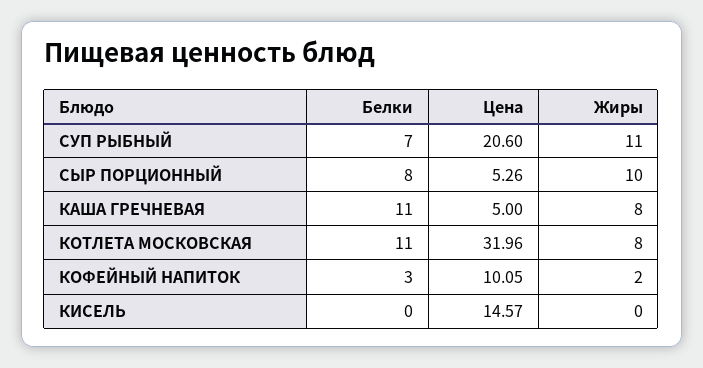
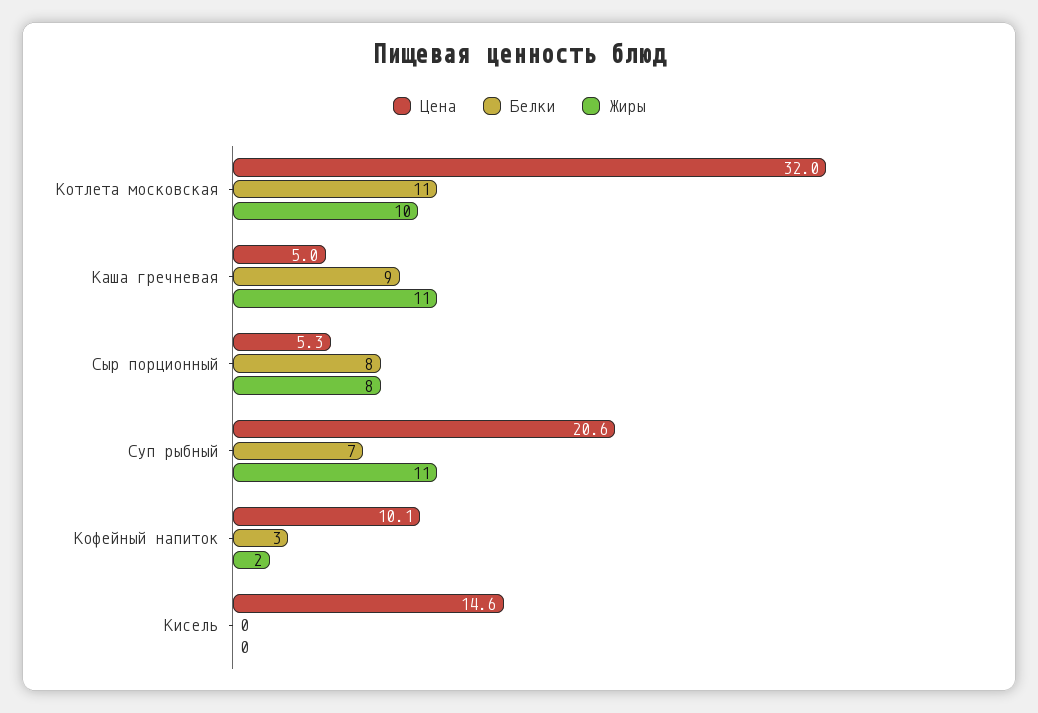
Жиры, СЫР ПОРЦИОННЫЙ: 10 -> 8
Белки, КАША ГРЕЧНЕВАЯ: 11 -> 9
Жиры, КАША ГРЕЧНЕВАЯ: 8 -> 11
Жиры, КОТЛЕТА МОСКОВСКАЯ: 8 -> 10

